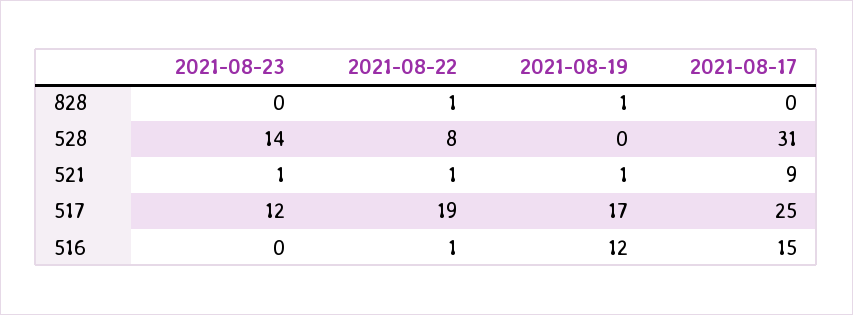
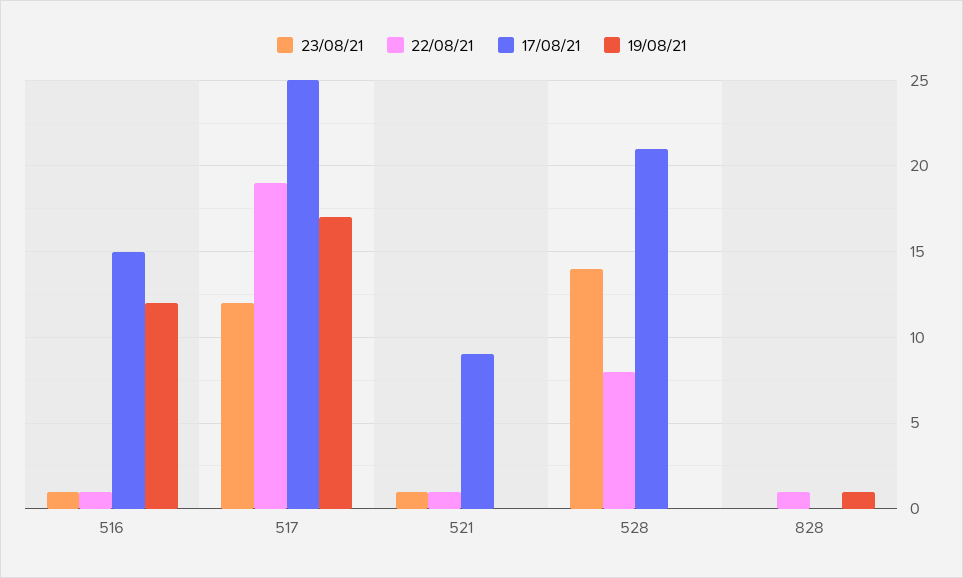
2021-08-17, 528: 31 -> 21
2021-08-19, 521: 1 -> 0
2021-08-23, 516: 0 -> 1

